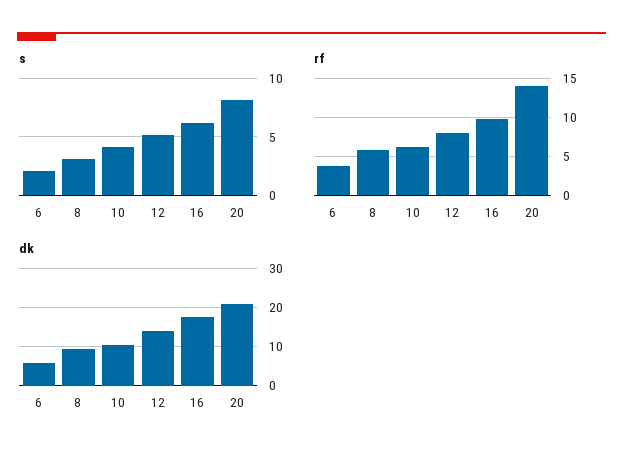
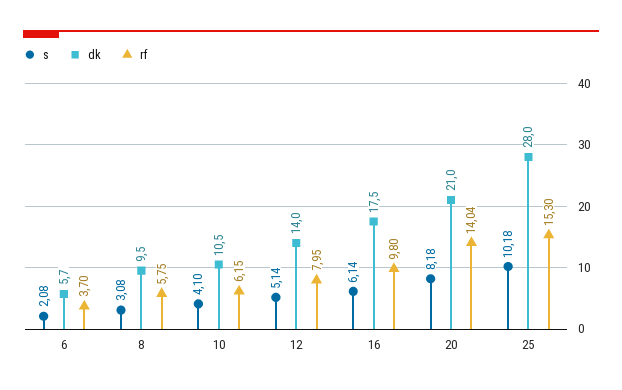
s, 25: none -> 10.18
dk, 25: none -> 28
rf, 25: none -> 15.3

